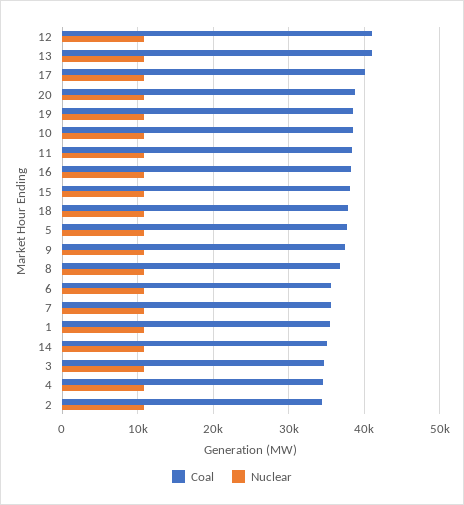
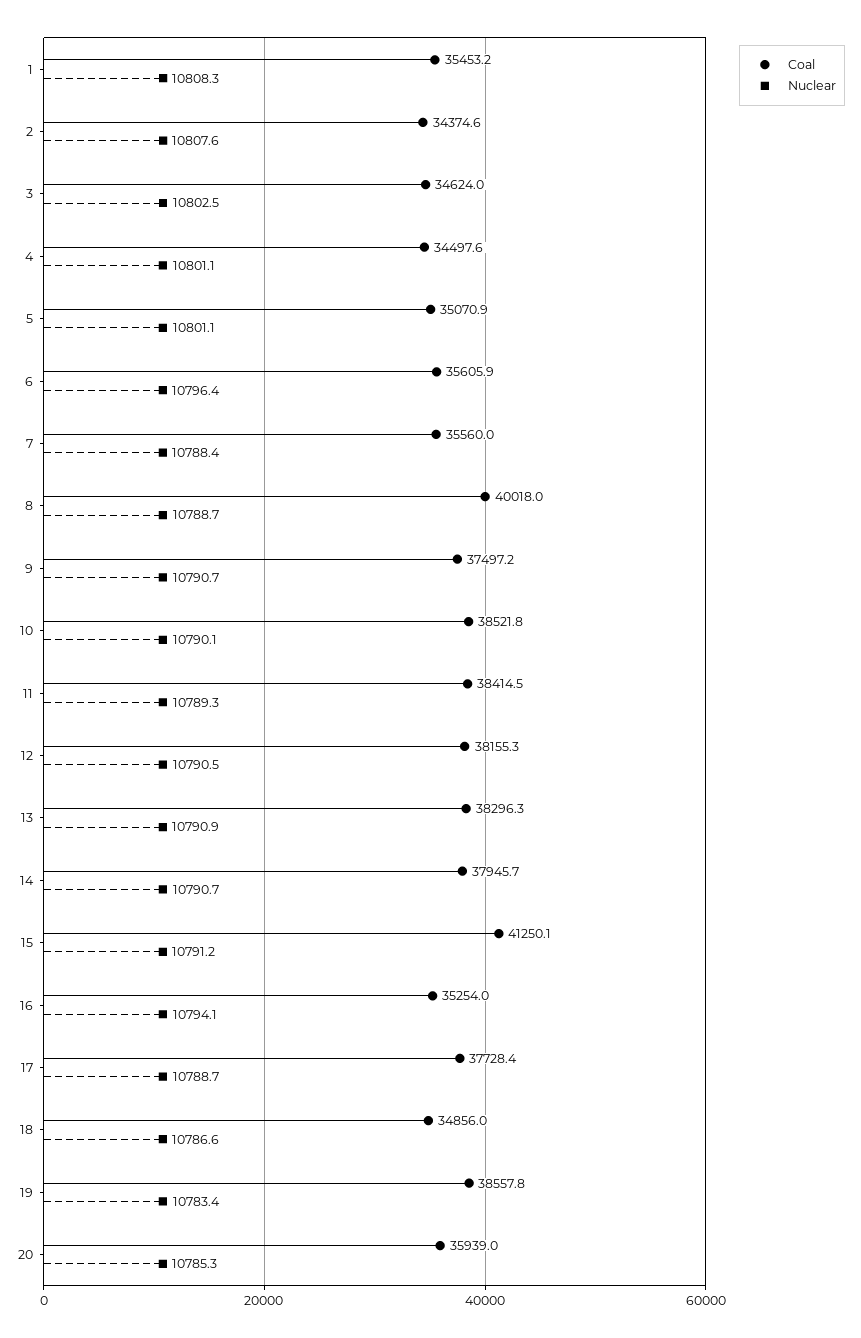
Coal, 12: 41000 -> 38155.3
Coal, 13: 41000 -> 38296.3
Coal, 17: 40000 -> 37728.4
Coal, 20: 39000 -> 35939
Coal, 16: 38000 -> 35254
Coal, 15: 38000 -> 41250.1
Coal, 18: 38000 -> 34856
Coal, 5: 38000 -> 35070.9
Coal, 8: 37000 -> 40018
Coal, 14: 35000 -> 37945.7

